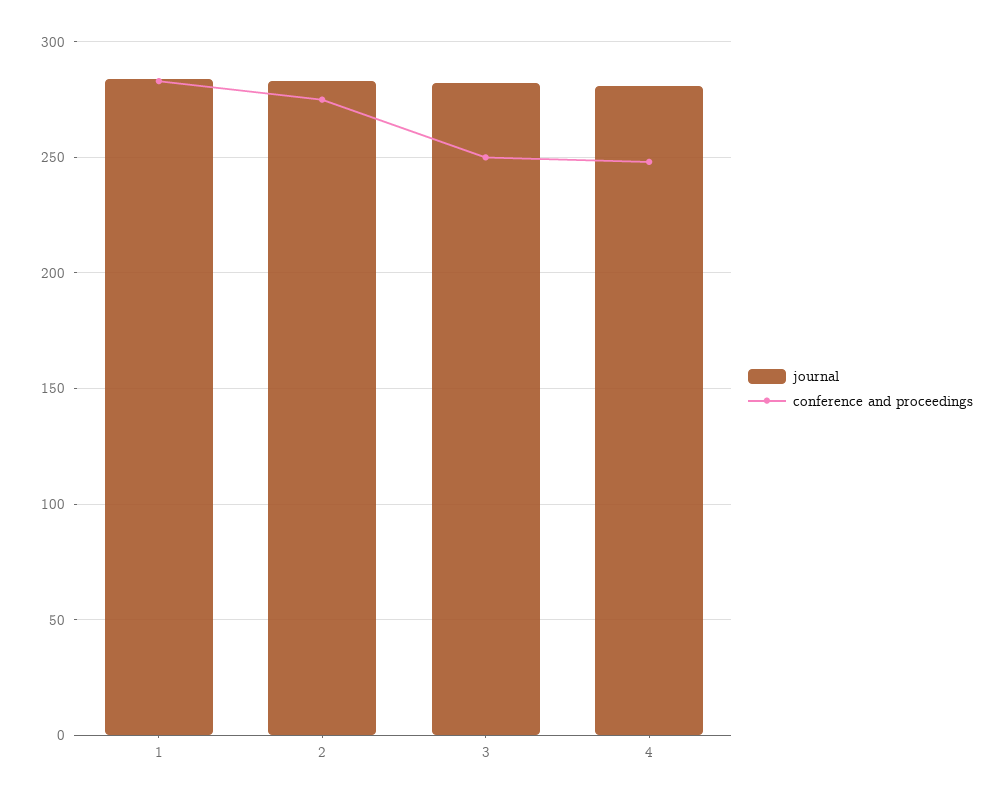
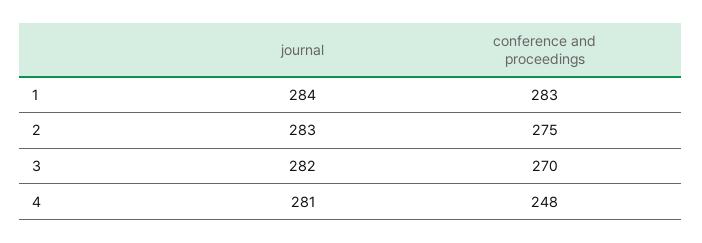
conference and proceedings, 3: 250 -> 270

